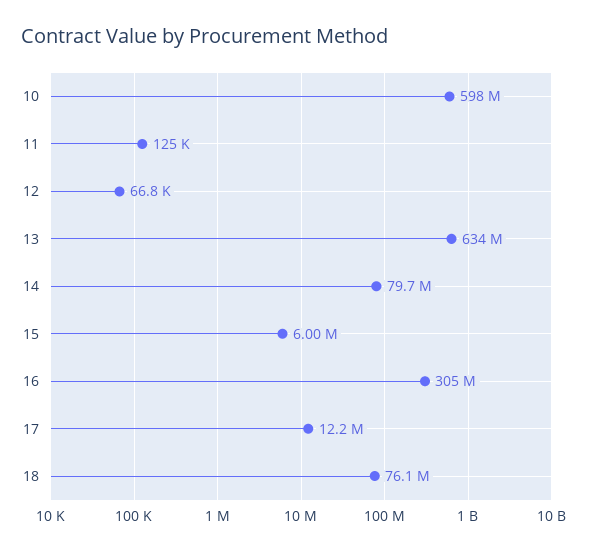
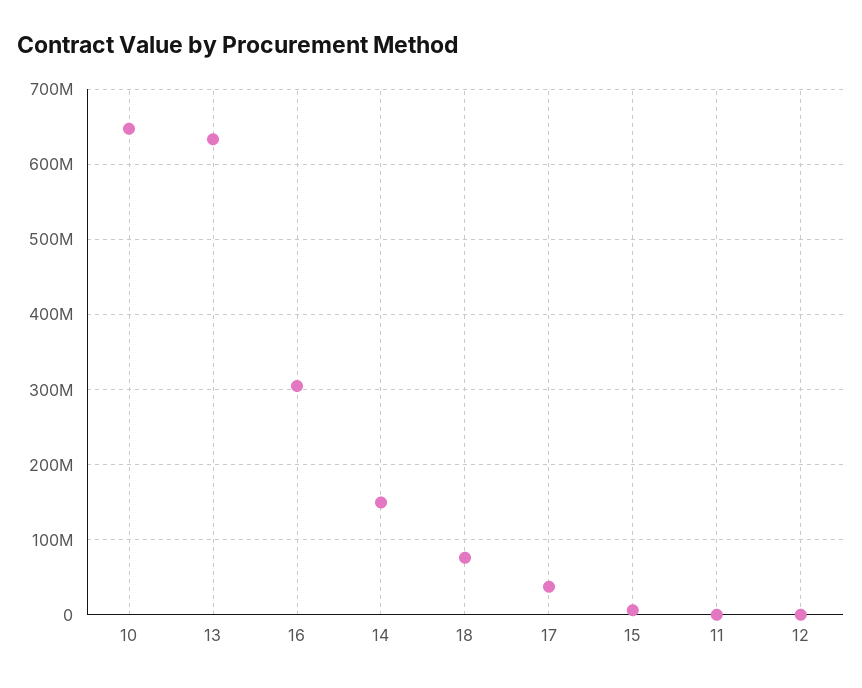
10: 598000000 -> 650000000
14: 79700000 -> 150000000
17: 12200000 -> 40000000

